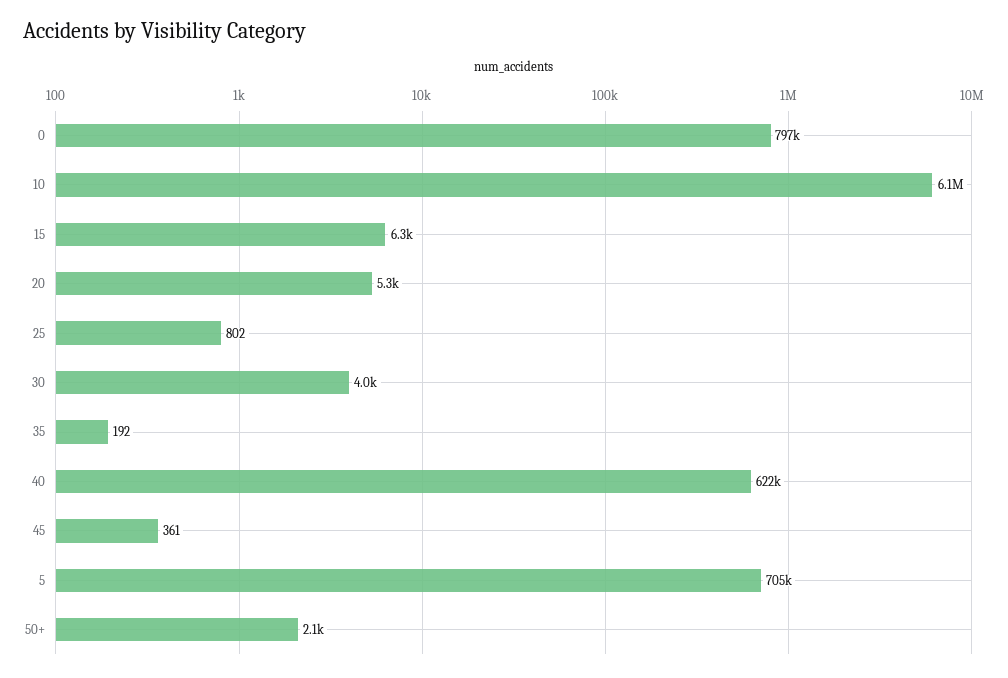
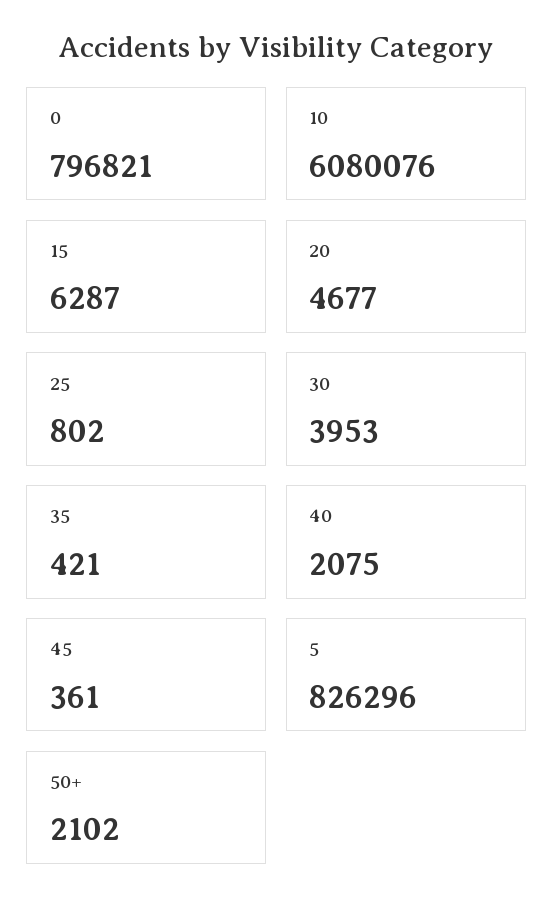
20: 5300 -> 4677
35: 192 -> 421
40: 622000 -> 2075
5: 705000 -> 826296

